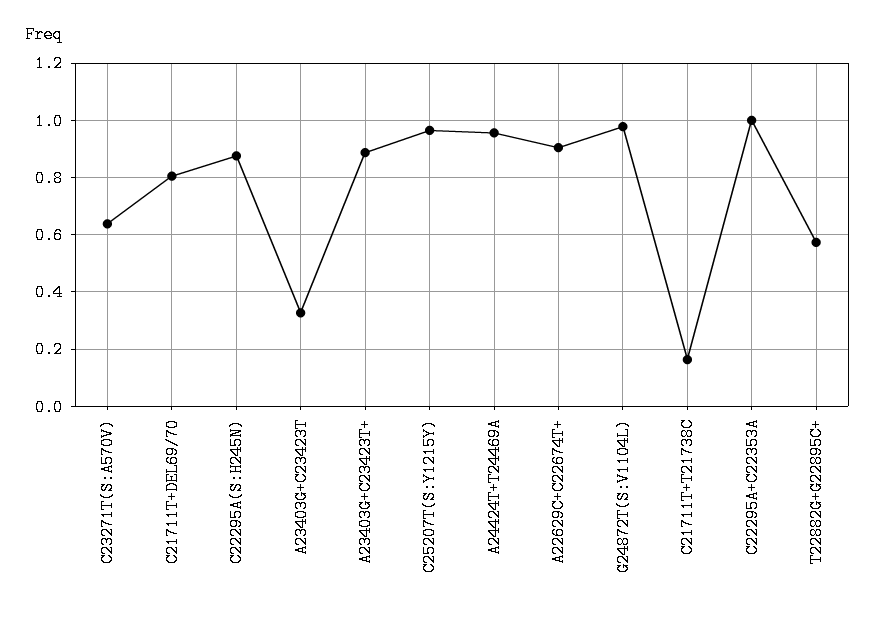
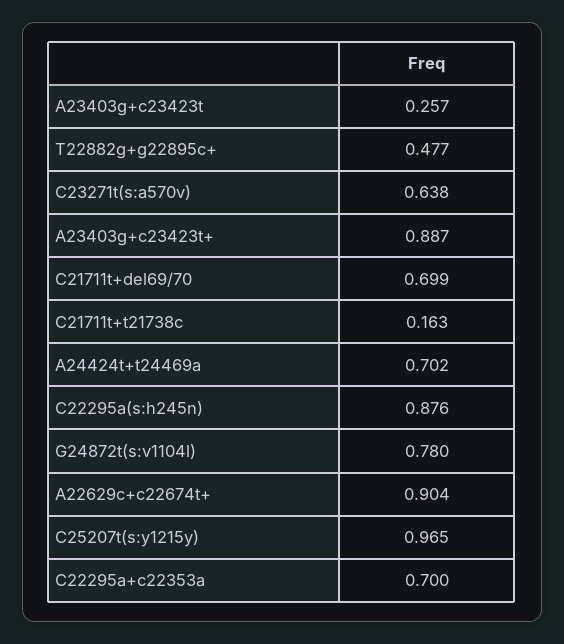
C21711T+DEL69/70: 0.8 -> 0.699
A23403G+C23423T: 0.325 -> 0.257
A24424T+T24469A: 0.95 -> 0.702
G24872T(S:V1104L): 0.975 -> 0.78
C22295A+C22353A: 1 -> 0.7
T22882G+G22895C+: 0.575 -> 0.477

